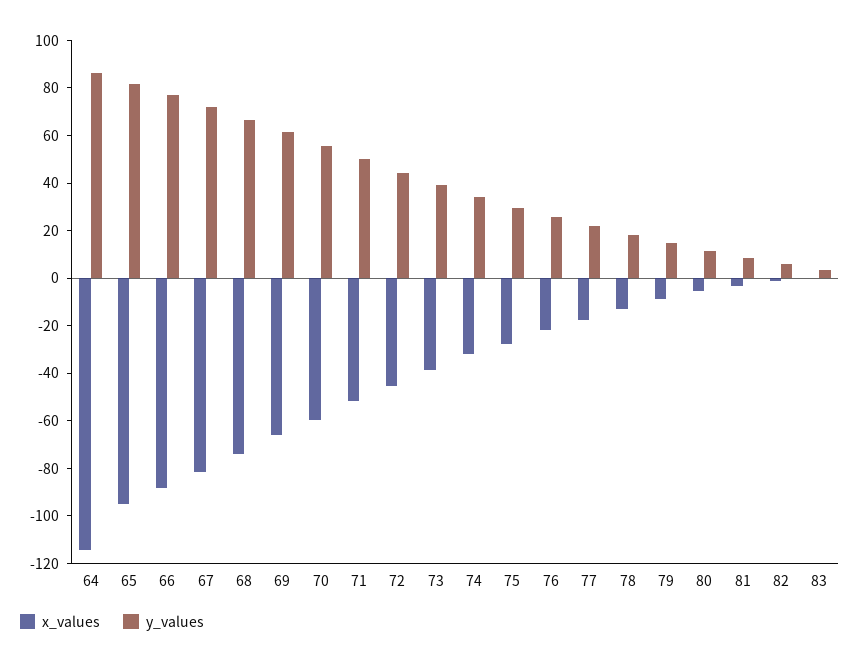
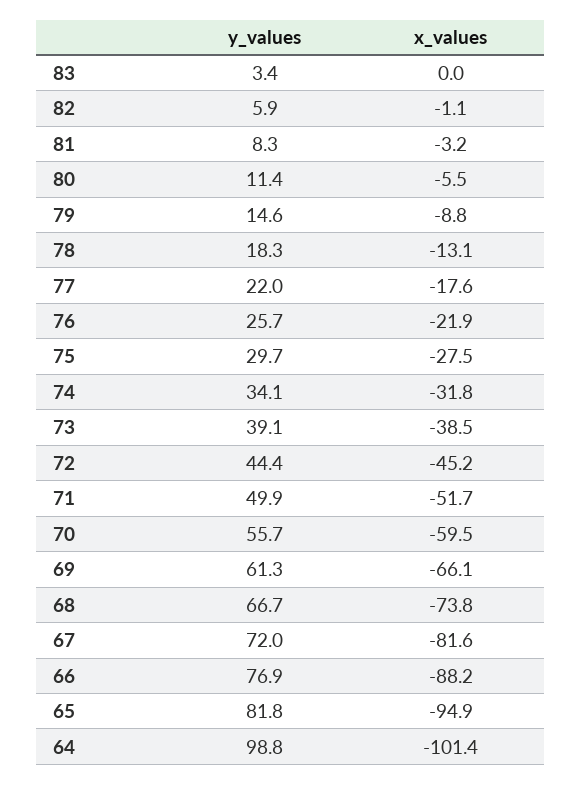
x_values, 64: -115 -> -101.4
y_values, 64: 85 -> 98.8

